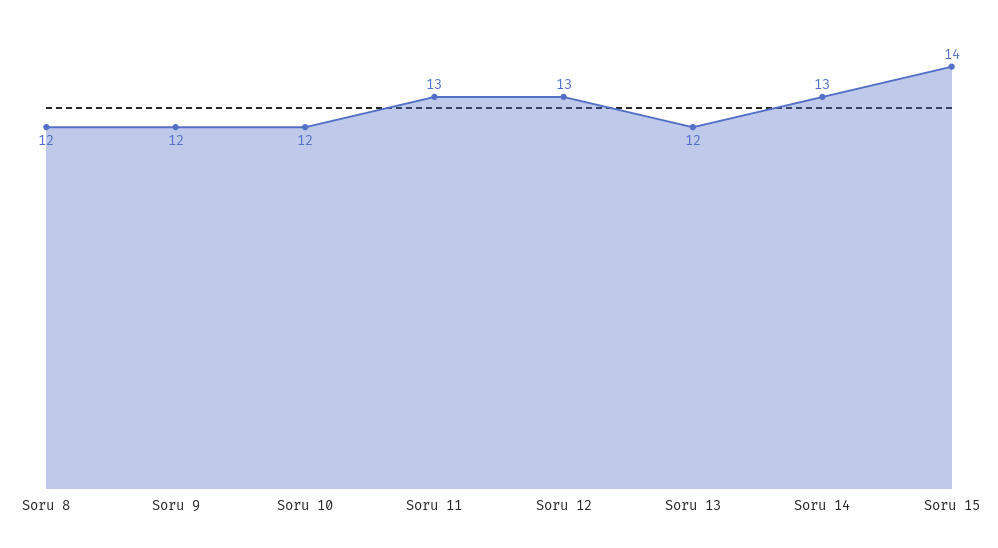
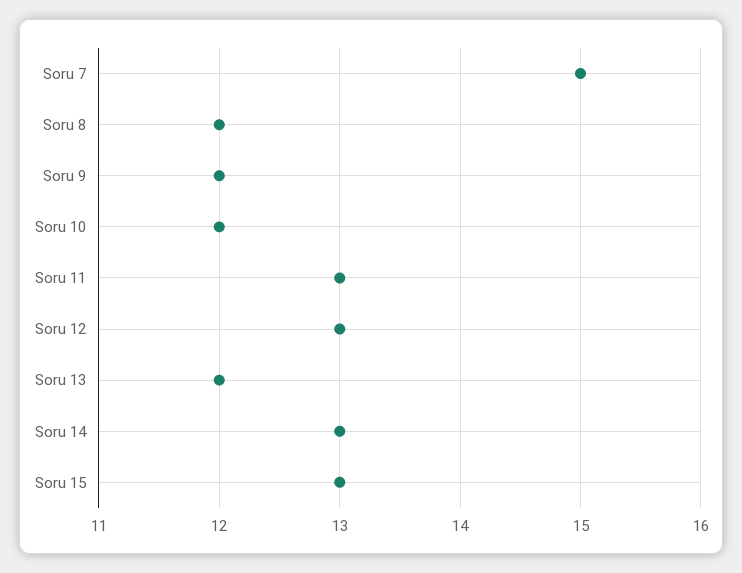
Soru 15: 14 -> 13
Soru 7: none -> 15

